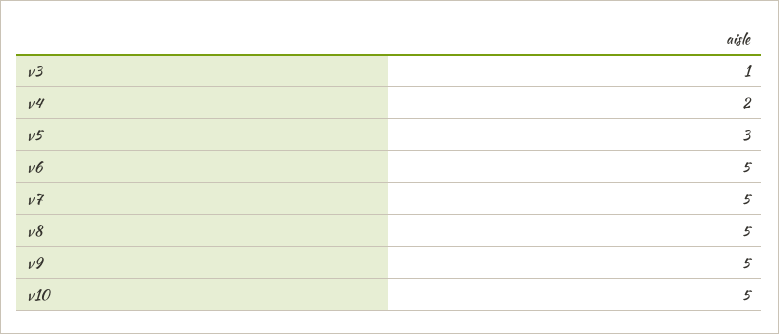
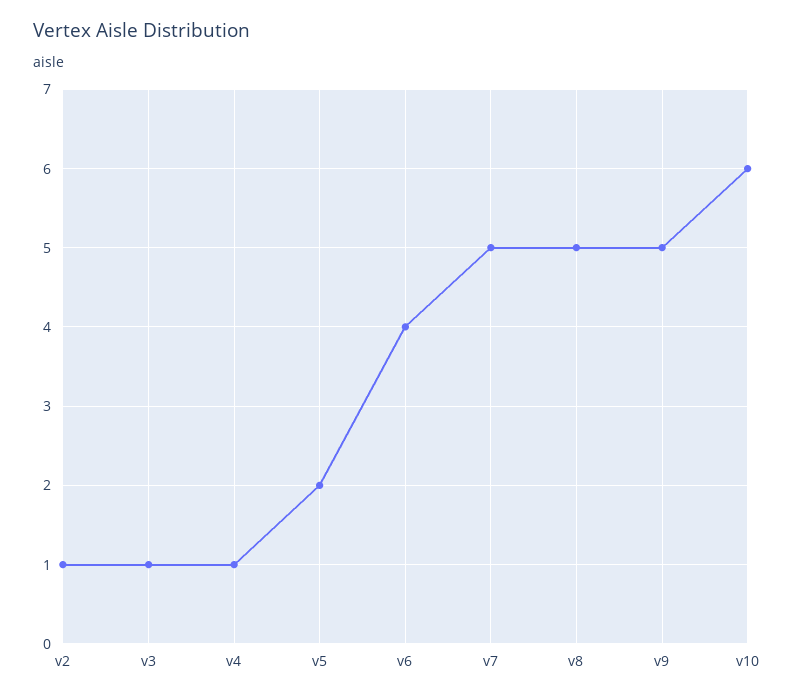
v4: 2 -> 1
v5: 3 -> 2
v6: 5 -> 4
v10: 5 -> 6
v2: none -> 1

